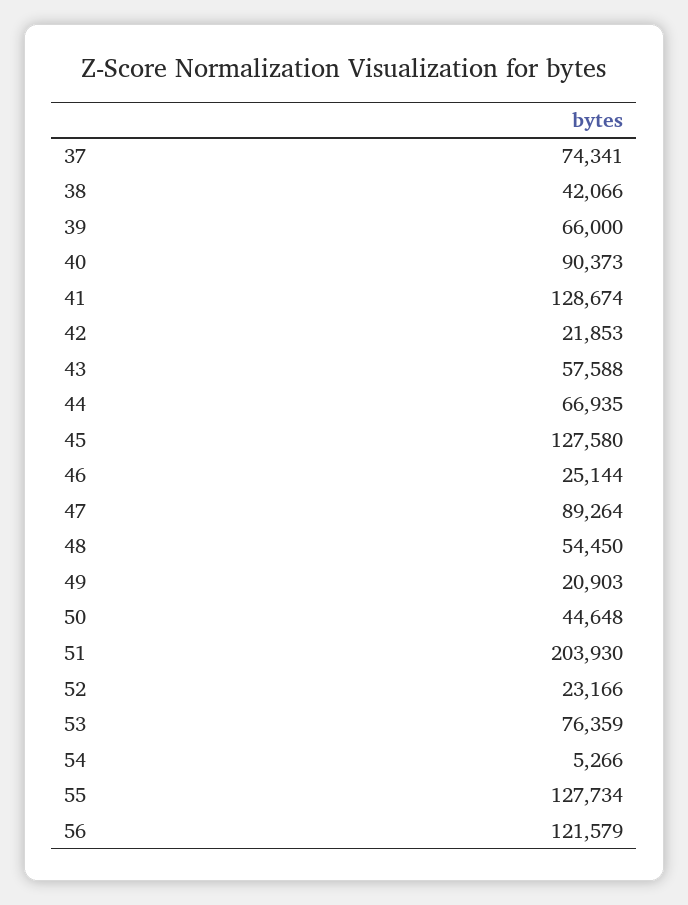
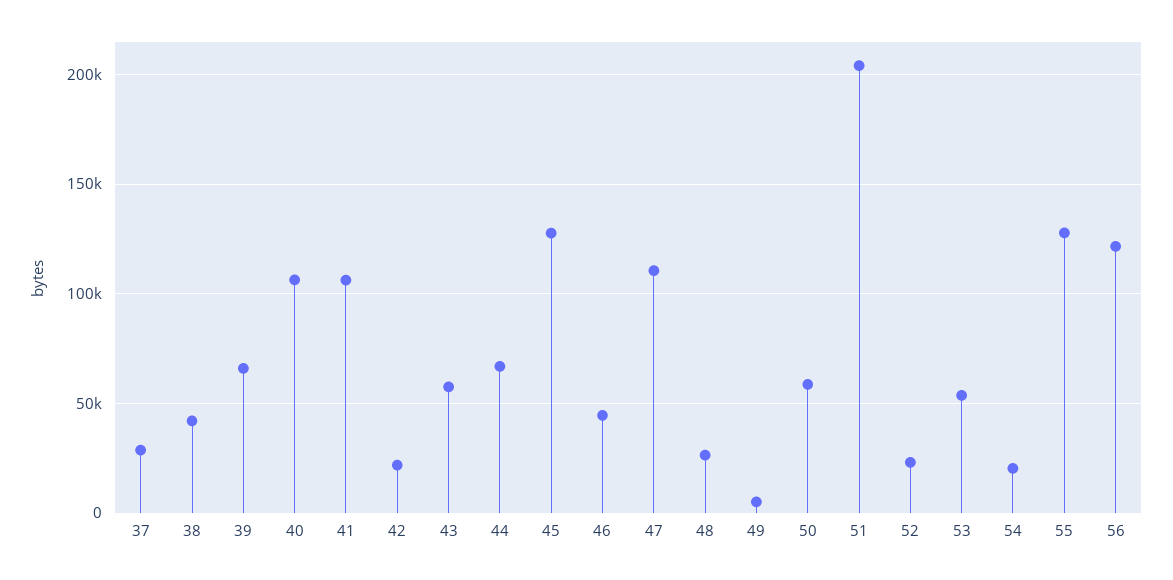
37: 74341 -> 30000
40: 90373 -> 105000
41: 128674 -> 105000
46: 25144 -> 45000
47: 89264 -> 110000
48: 54450 -> 25000
49: 20903 -> 5000
50: 44648 -> 60000
53: 76359 -> 55000
54: 5266 -> 20000

